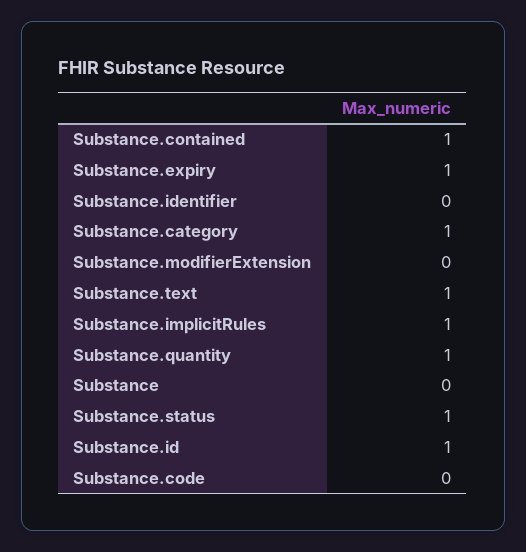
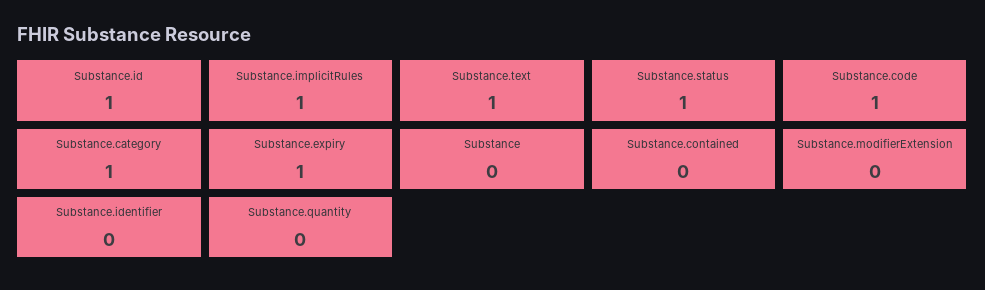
Substance.contained: 1 -> 0
Substance.quantity: 1 -> 0
Substance.code: 0 -> 1

